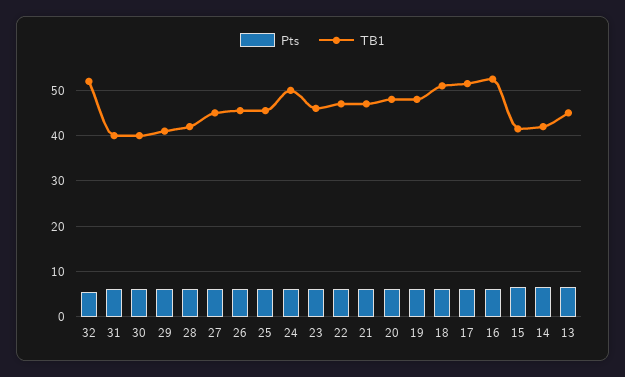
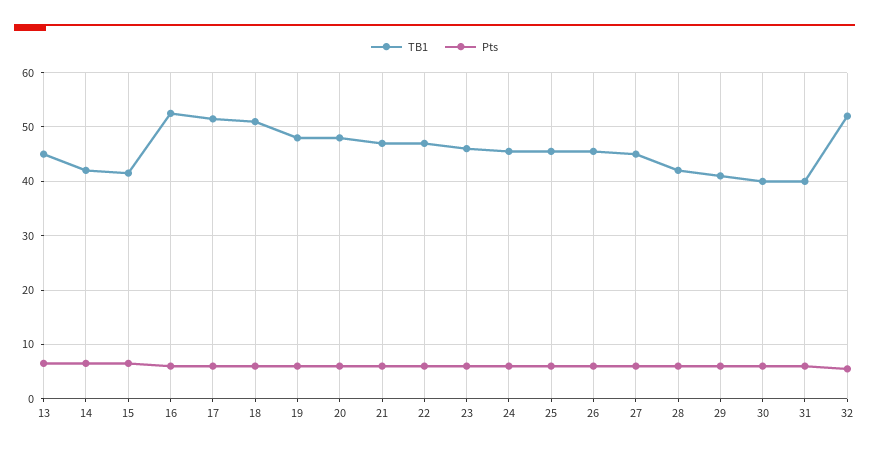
TB1, 24: 50 -> 46

